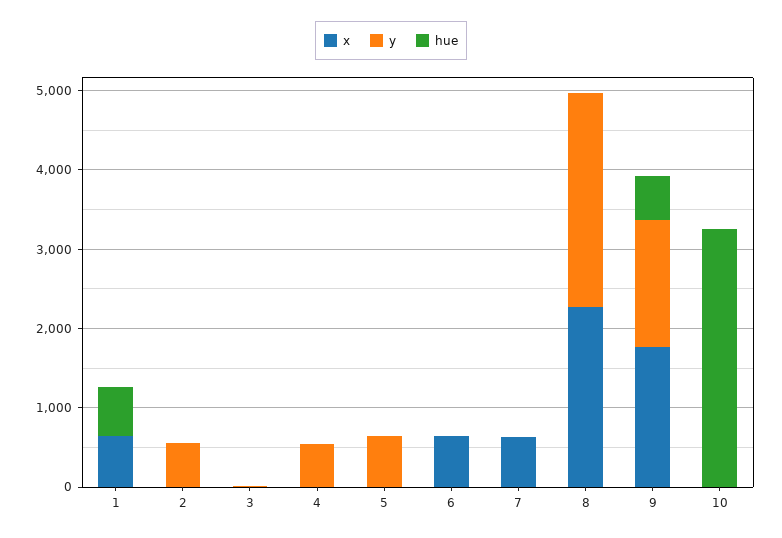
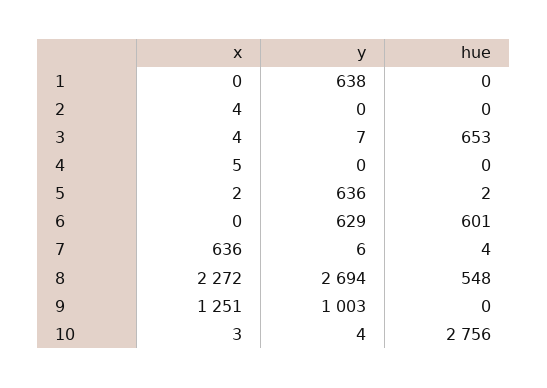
x, 1: 600 -> 0
y, 1: 0 -> 638
hue, 1: 600 -> 0
y, 2: 600 -> 0
hue, 3: 0 -> 653
y, 4: 600 -> 0
x, 6: 600 -> 0
y, 6: 0 -> 629
hue, 6: 0 -> 601
hue, 8: 0 -> 548
x, 9: 1800 -> 1251
y, 9: 1600 -> 1003
hue, 9: 600 -> 0
hue, 10: 3200 -> 2756

